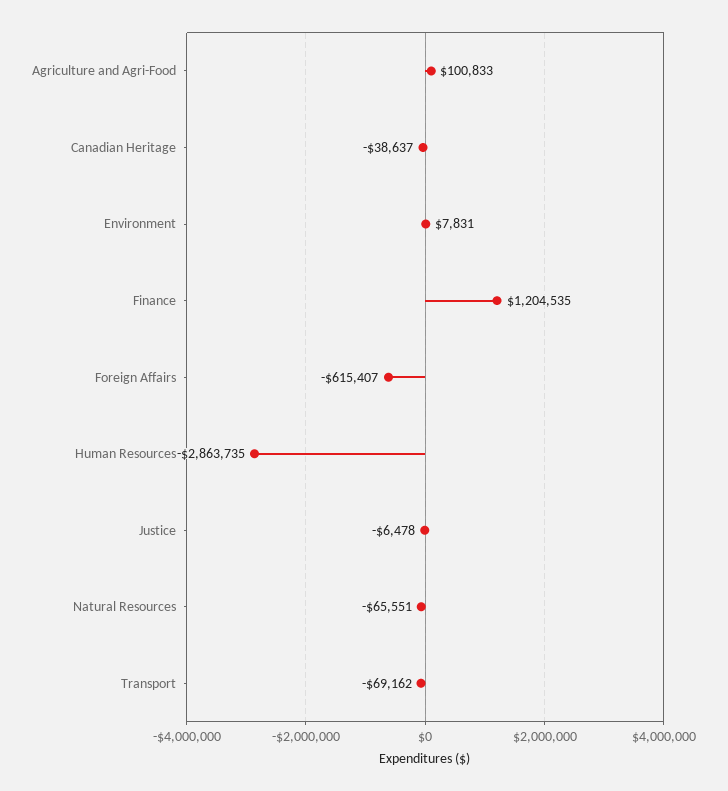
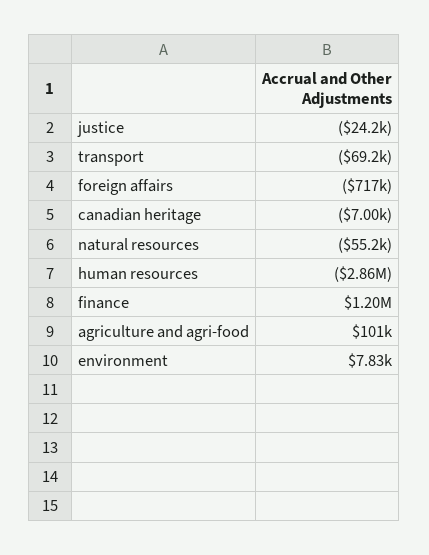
Canadian Heritage: -38637 -> -7000
Foreign Affairs: -615407 -> -717000
Justice: -6478 -> -24200
Natural Resources: -65551 -> -55200

